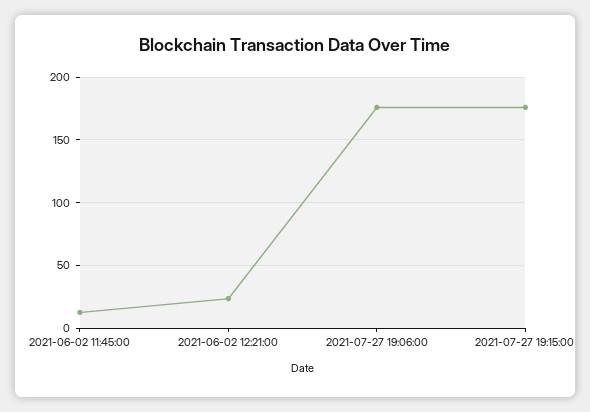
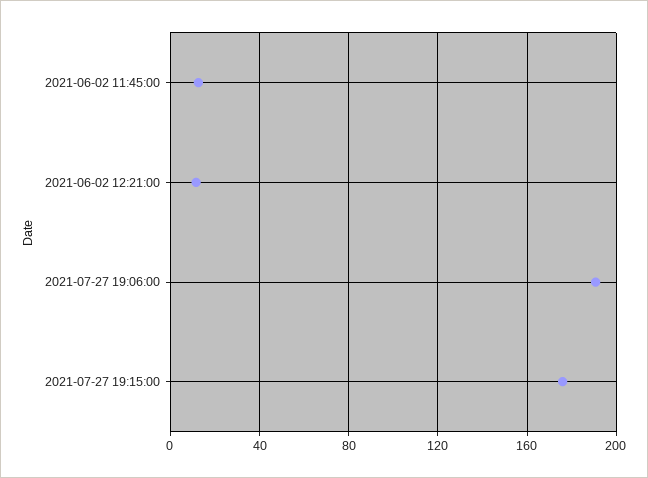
2021-06-02 12:21:00: 25 -> 10
2021-07-27 19:06:00: 175 -> 190

